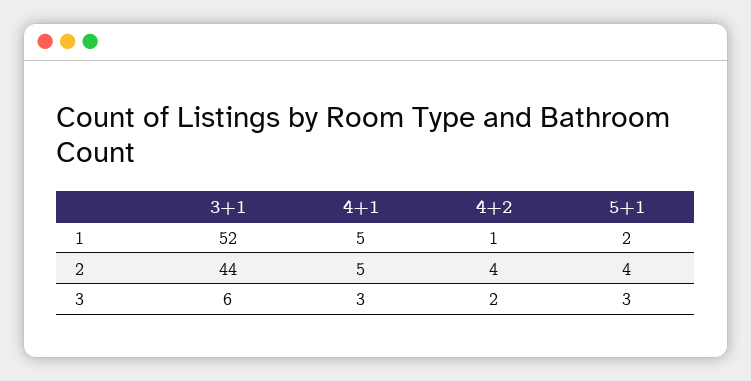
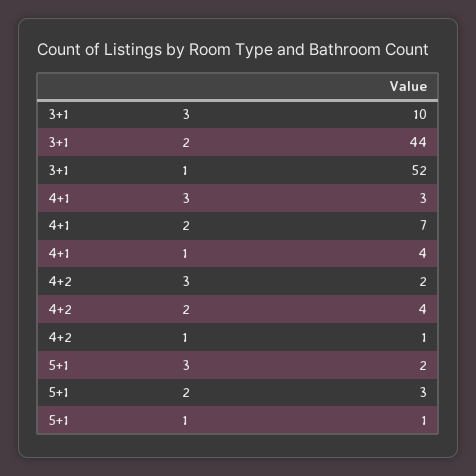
4+1, 1: 5 -> 4
5+1, 1: 2 -> 1
4+1, 2: 5 -> 7
5+1, 2: 4 -> 3
3+1, 3: 6 -> 10
5+1, 3: 3 -> 2

